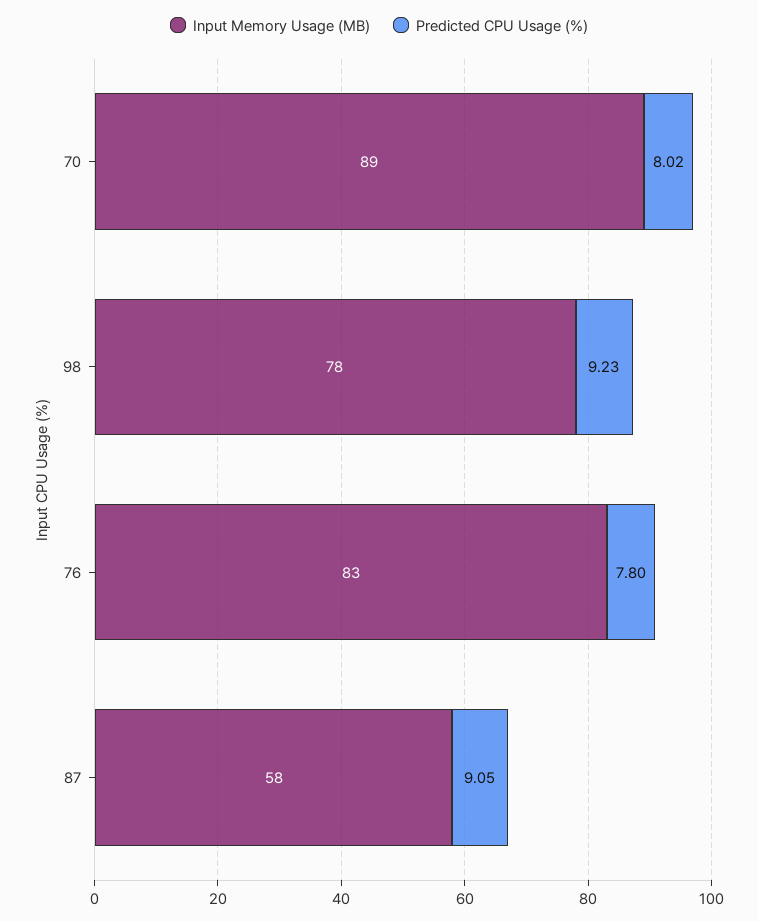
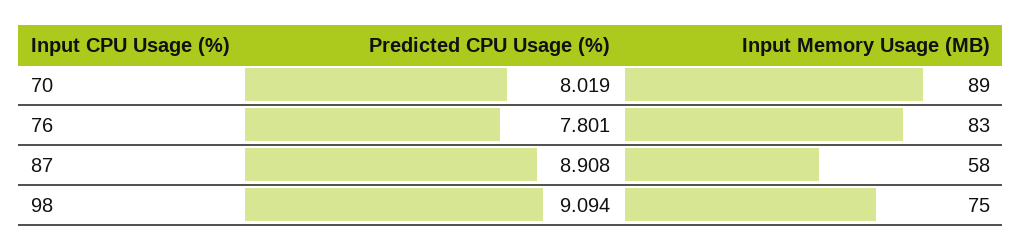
Input Memory Usage (MB), 98: 78 -> 75
Predicted CPU Usage (%), 98: 9.23 -> 9.094
Predicted CPU Usage (%), 87: 9.05 -> 8.908

